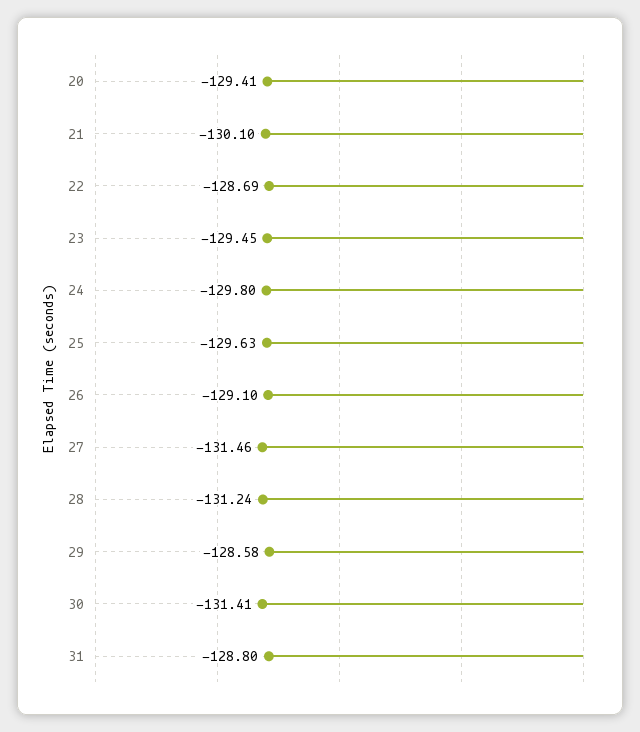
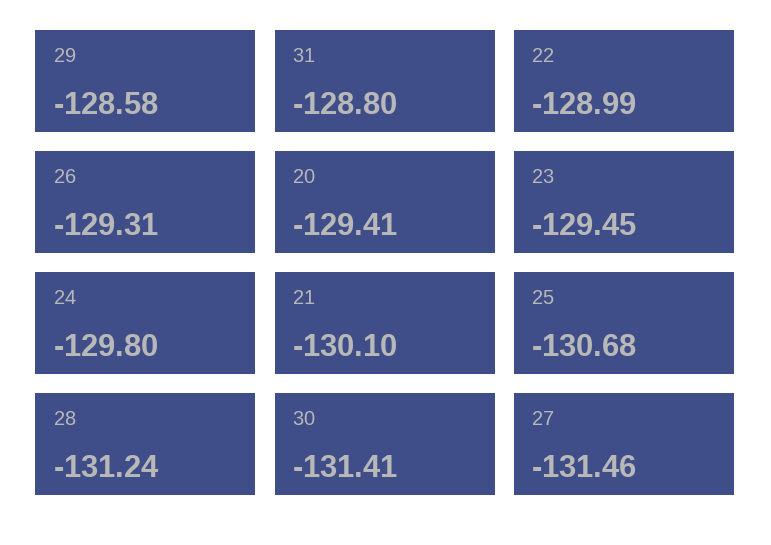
22: -128.69 -> -128.99
25: -129.63 -> -130.68
26: -129.1 -> -129.31

